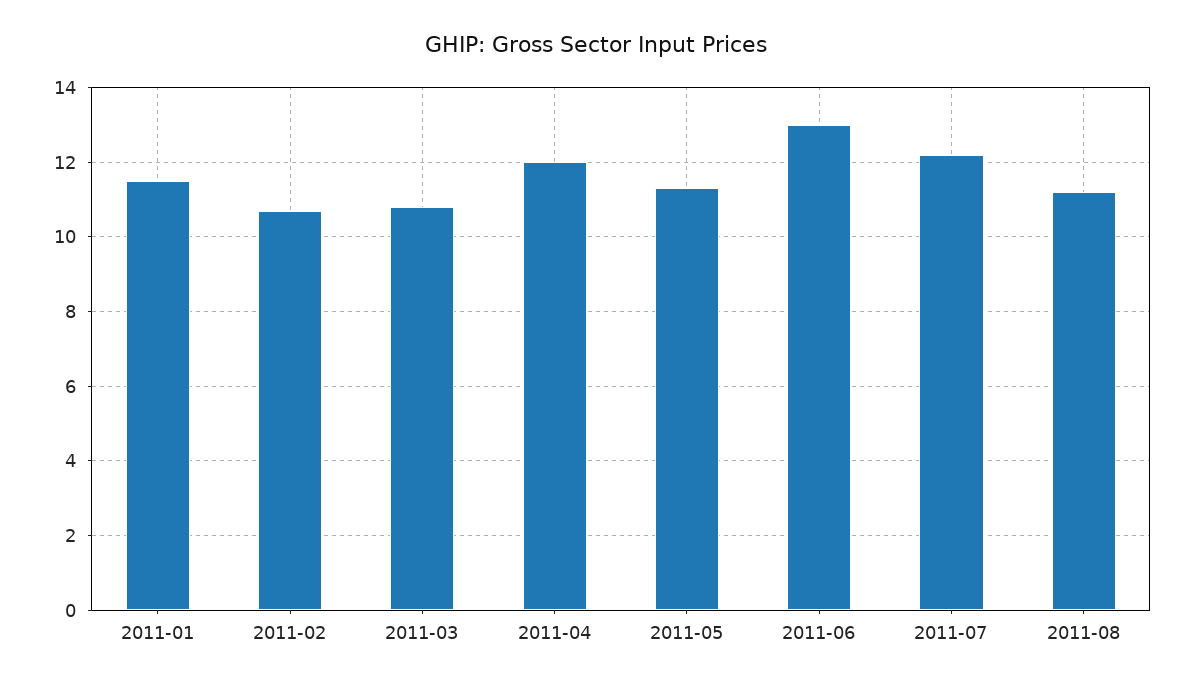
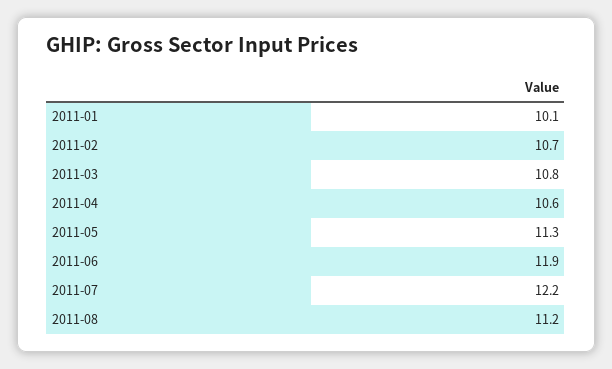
2011-01: 11.5 -> 10.1
2011-04: 12 -> 10.6
2011-06: 13 -> 11.9

